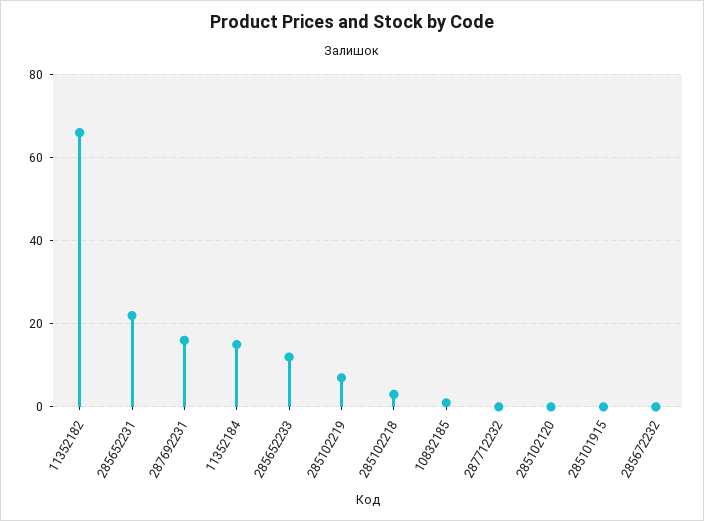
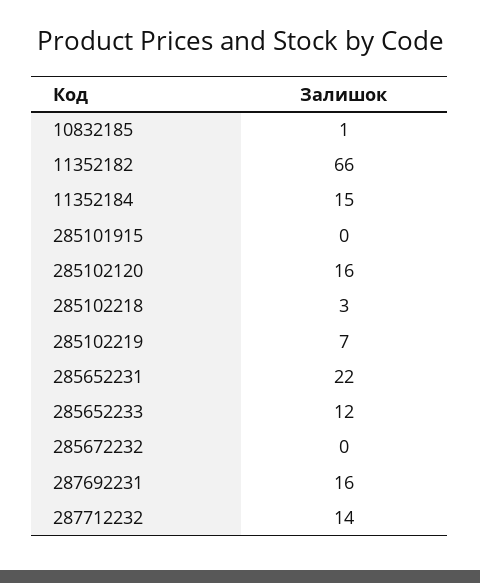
287712232: 0 -> 14
285102120: 0 -> 16

